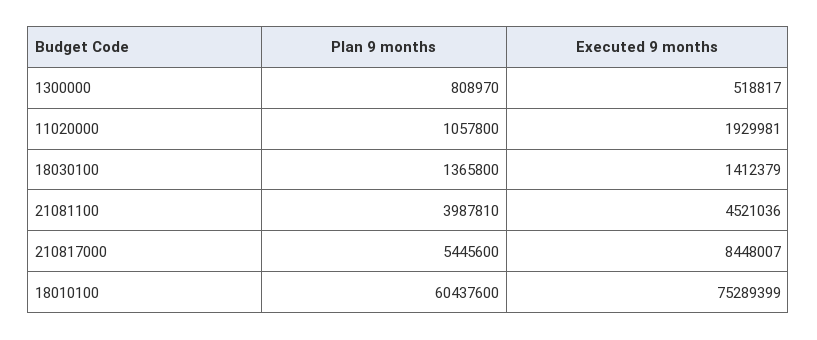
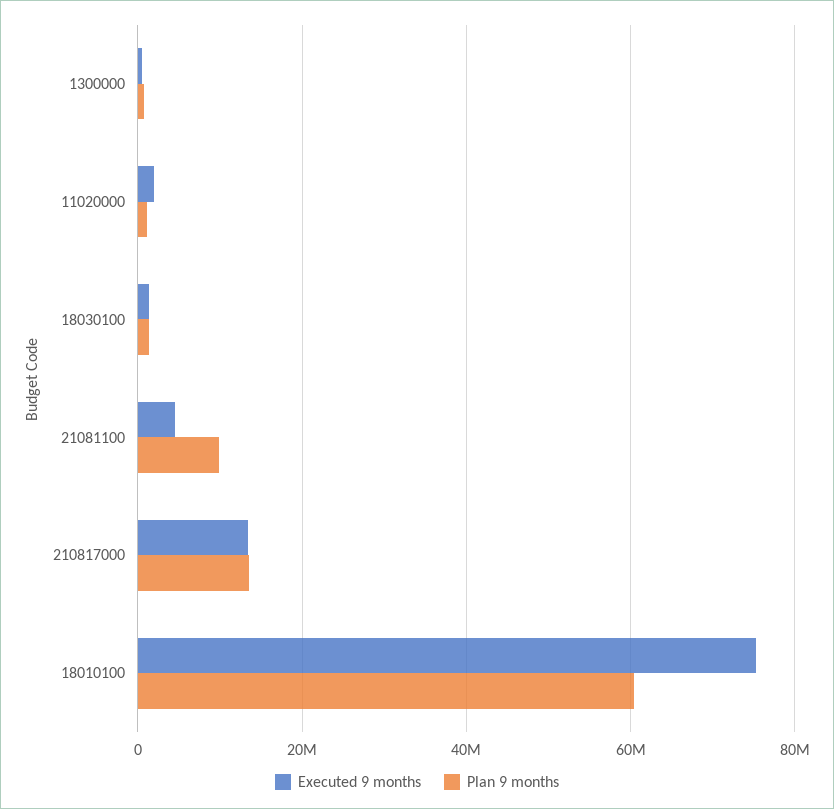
Plan 9 months, 21081100: 3987810 -> 10000000
Plan 9 months, 210817000: 5445600 -> 14000000
Executed 9 months, 210817000: 8448007 -> 14000000

